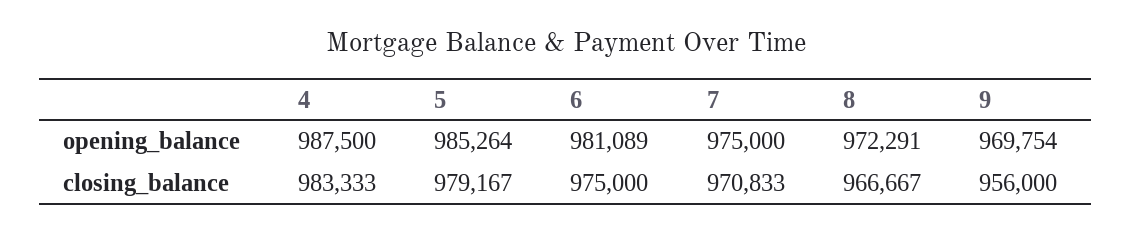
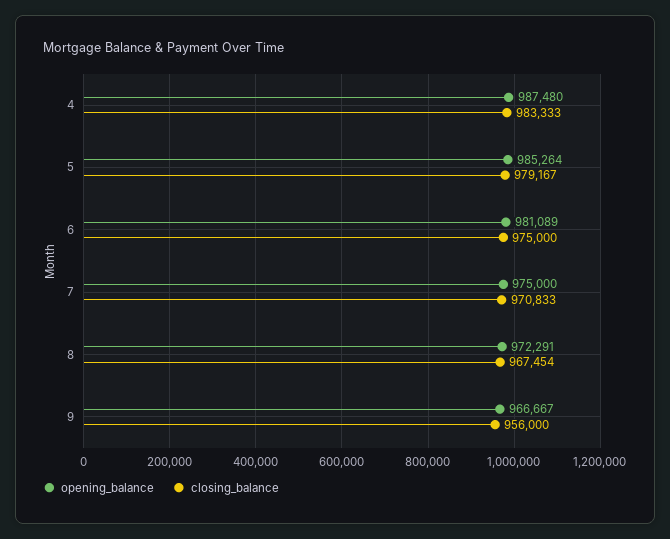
opening_balance, 4: 987500 -> 987480
opening_balance, 9: 969754 -> 966667
closing_balance, 8: 966667 -> 967454

